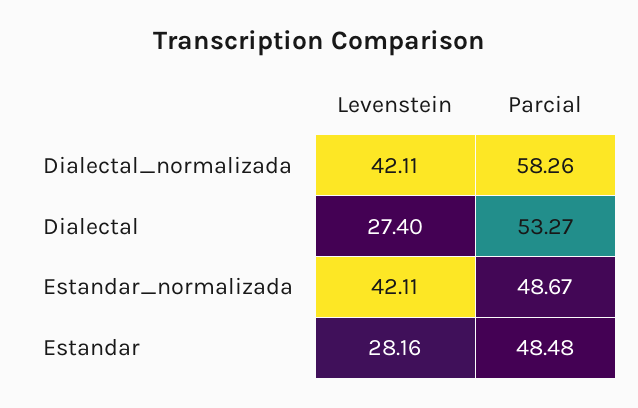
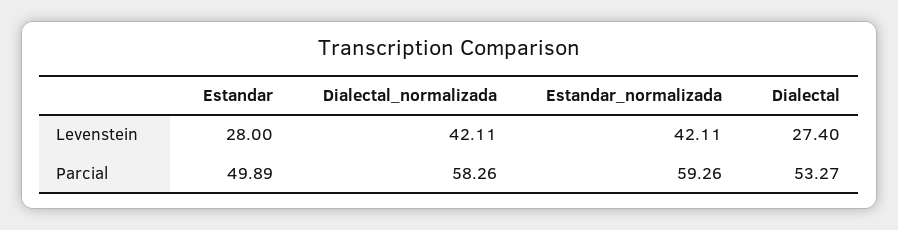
Parcial, Estandar_normalizada: 48.67 -> 59.26
Levenstein, Estandar: 28.16 -> 28
Parcial, Estandar: 48.48 -> 49.89

